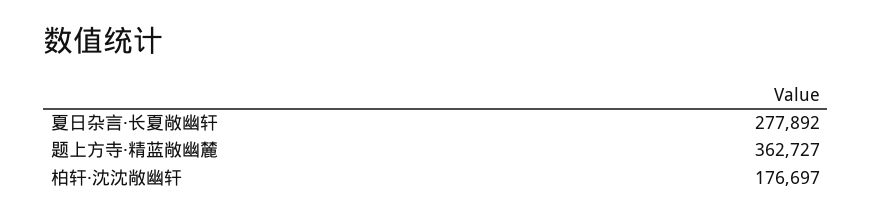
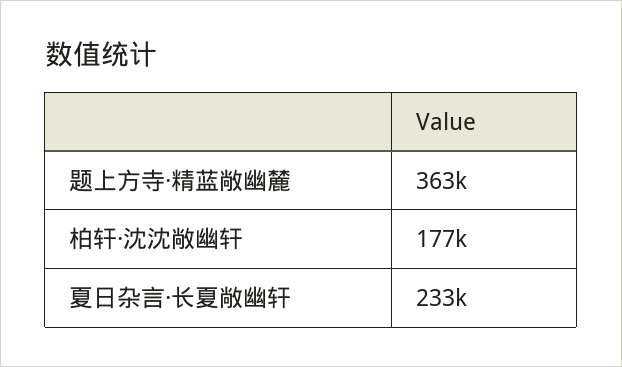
夏日杂言·长夏敞幽轩: 277892 -> 233000

